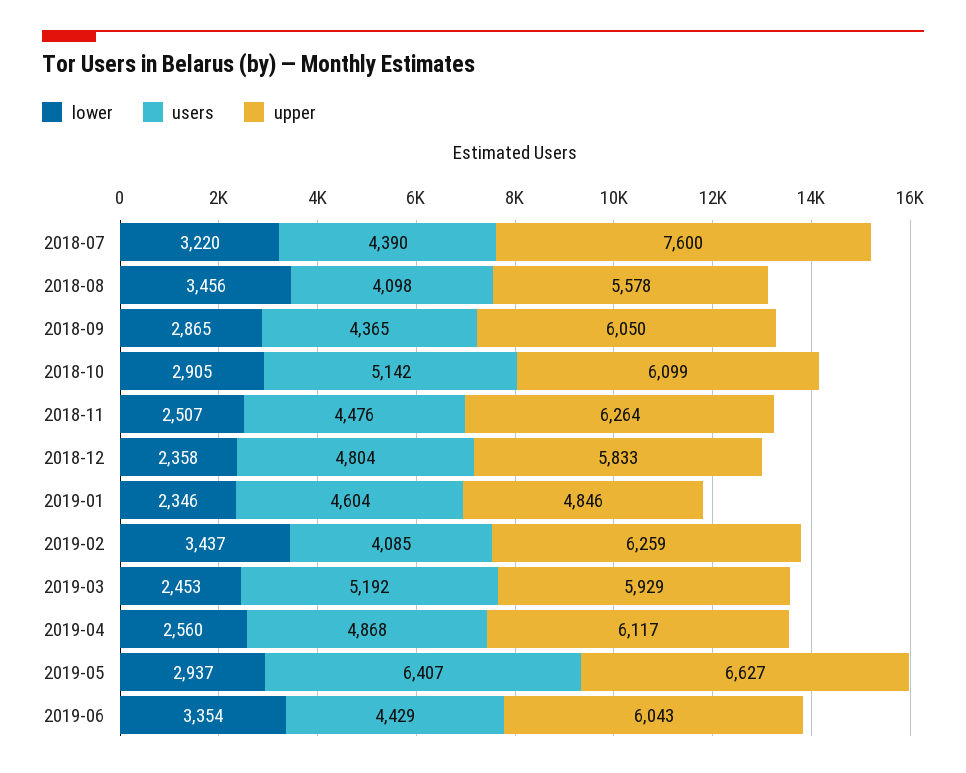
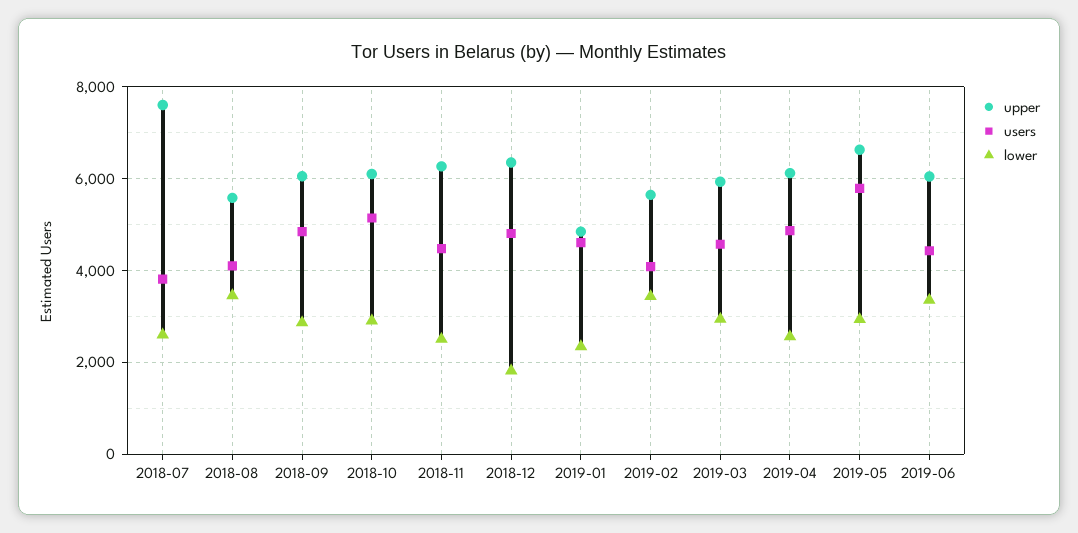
lower, 2018-07: 3220 -> 2600
users, 2018-07: 4390 -> 3800
users, 2018-09: 4365 -> 4800
lower, 2018-12: 2358 -> 1800
upper, 2018-12: 5833 -> 6400
upper, 2019-02: 6259 -> 5600
lower, 2019-03: 2453 -> 3000
users, 2019-03: 5192 -> 4600
users, 2019-05: 6407 -> 5800

